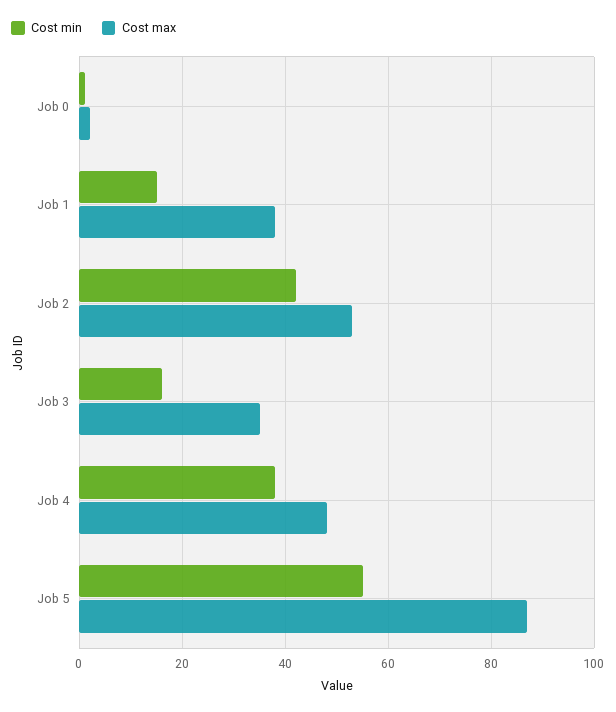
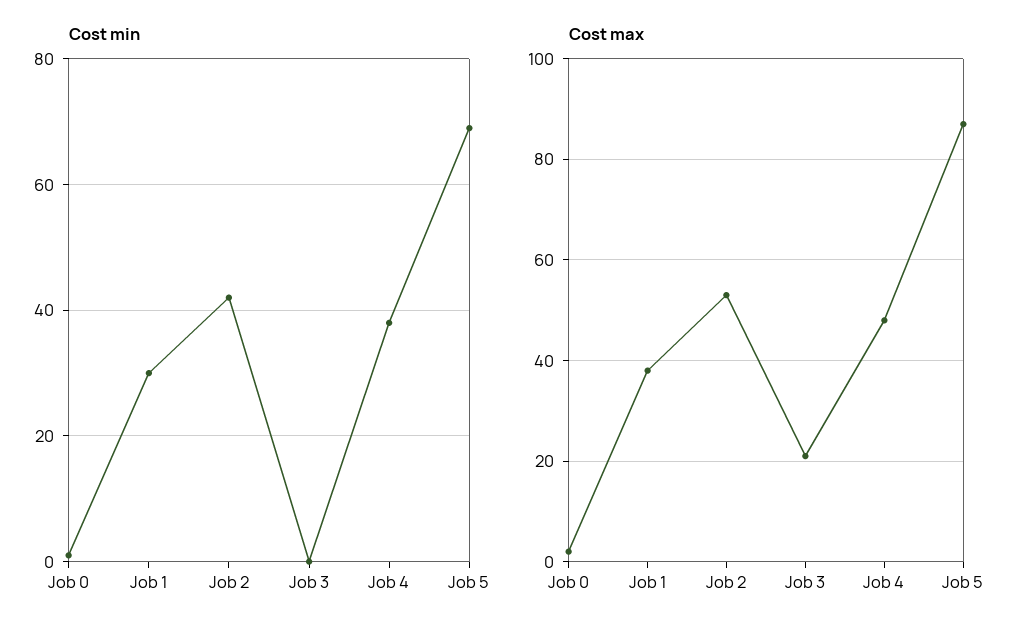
Cost min, Job 1: 15 -> 30
Cost min, Job 3: 15 -> 0
Cost max, Job 3: 35 -> 20
Cost min, Job 5: 55 -> 70

